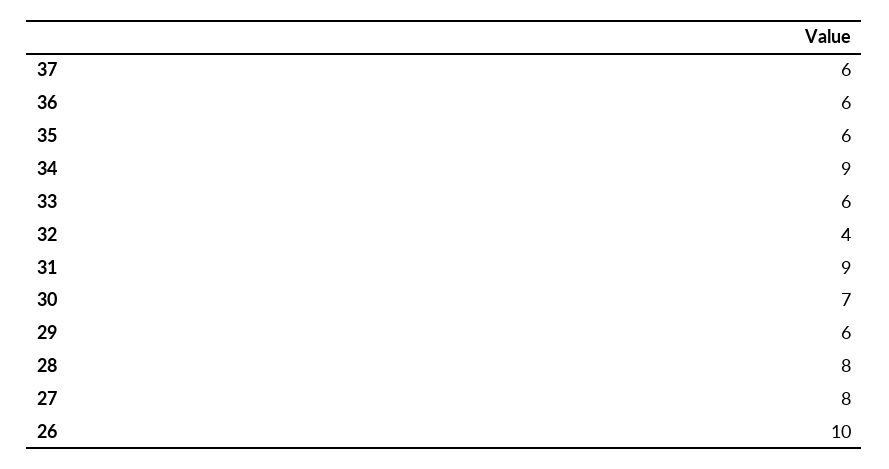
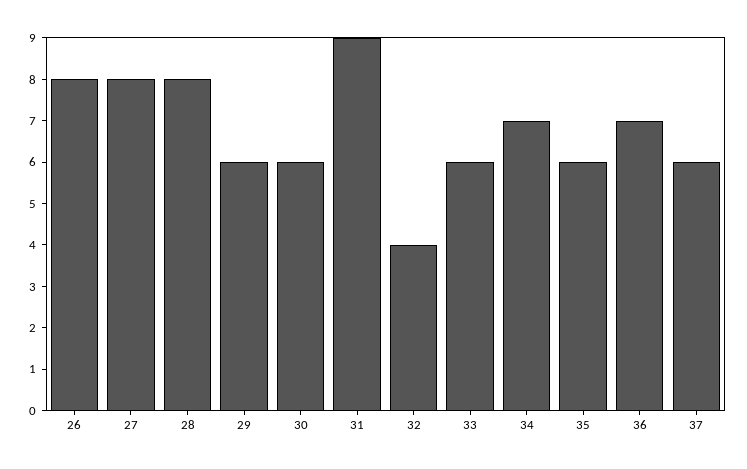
36: 6 -> 7
34: 9 -> 7
30: 7 -> 6
26: 10 -> 8

